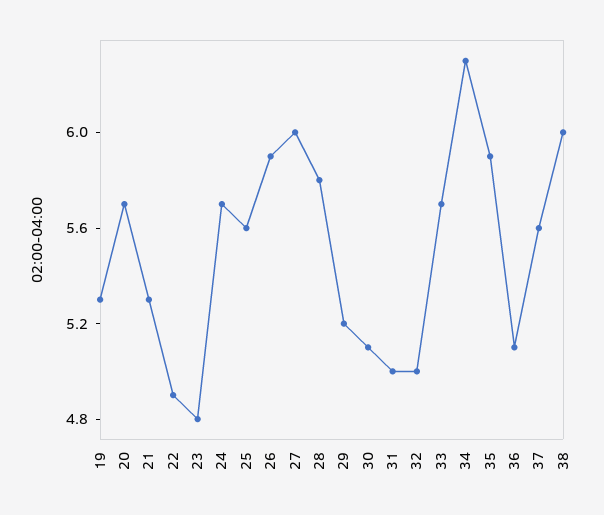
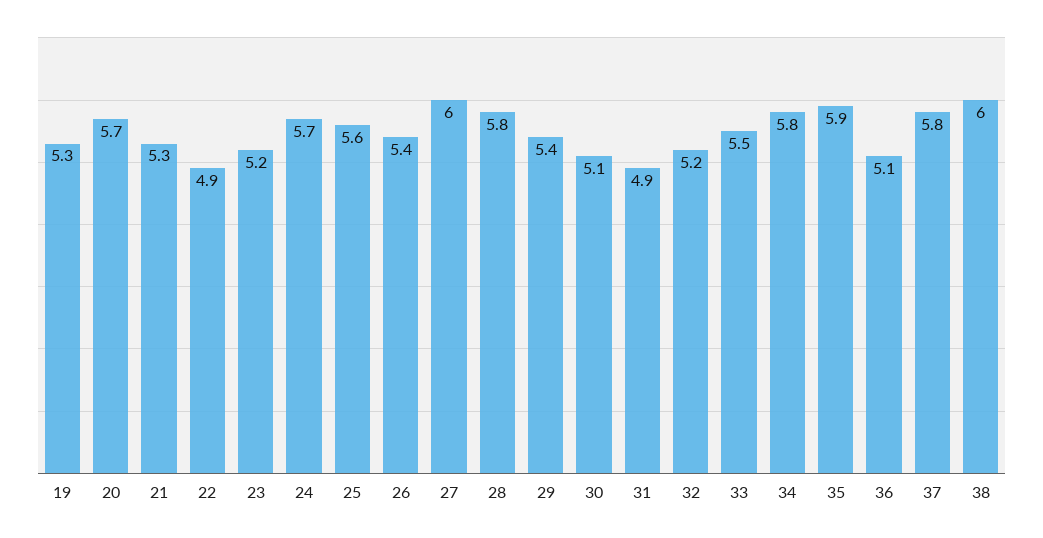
23: 4.8 -> 5.2
26: 5.9 -> 5.4
29: 5.2 -> 5.4
31: 5 -> 4.9
32: 5 -> 5.2
33: 5.7 -> 5.5
34: 6.3 -> 5.8
37: 5.6 -> 5.8

